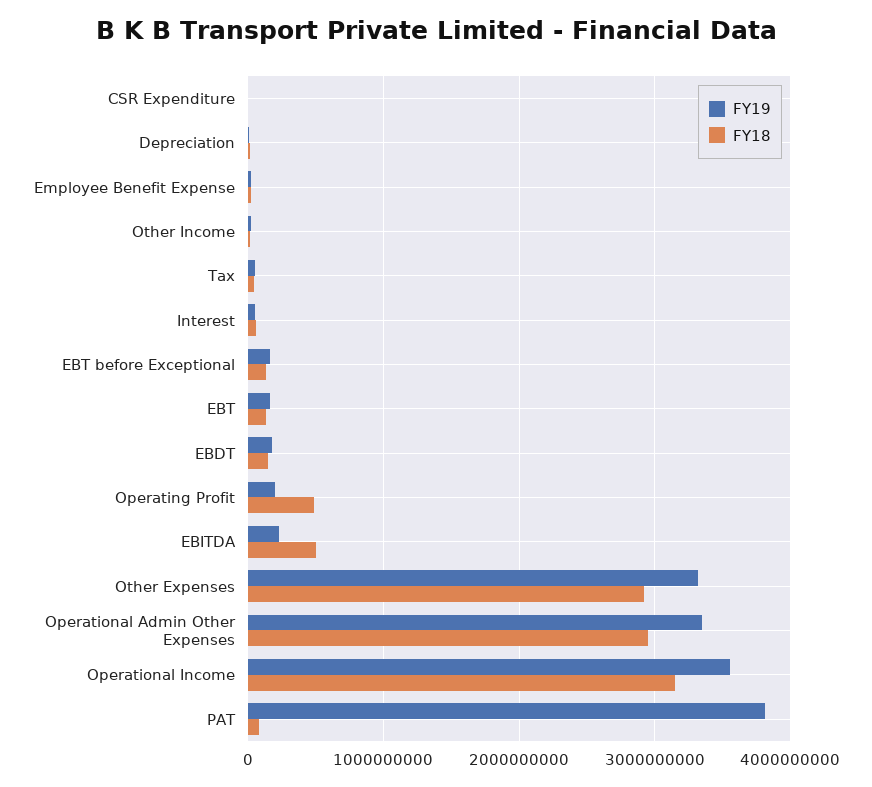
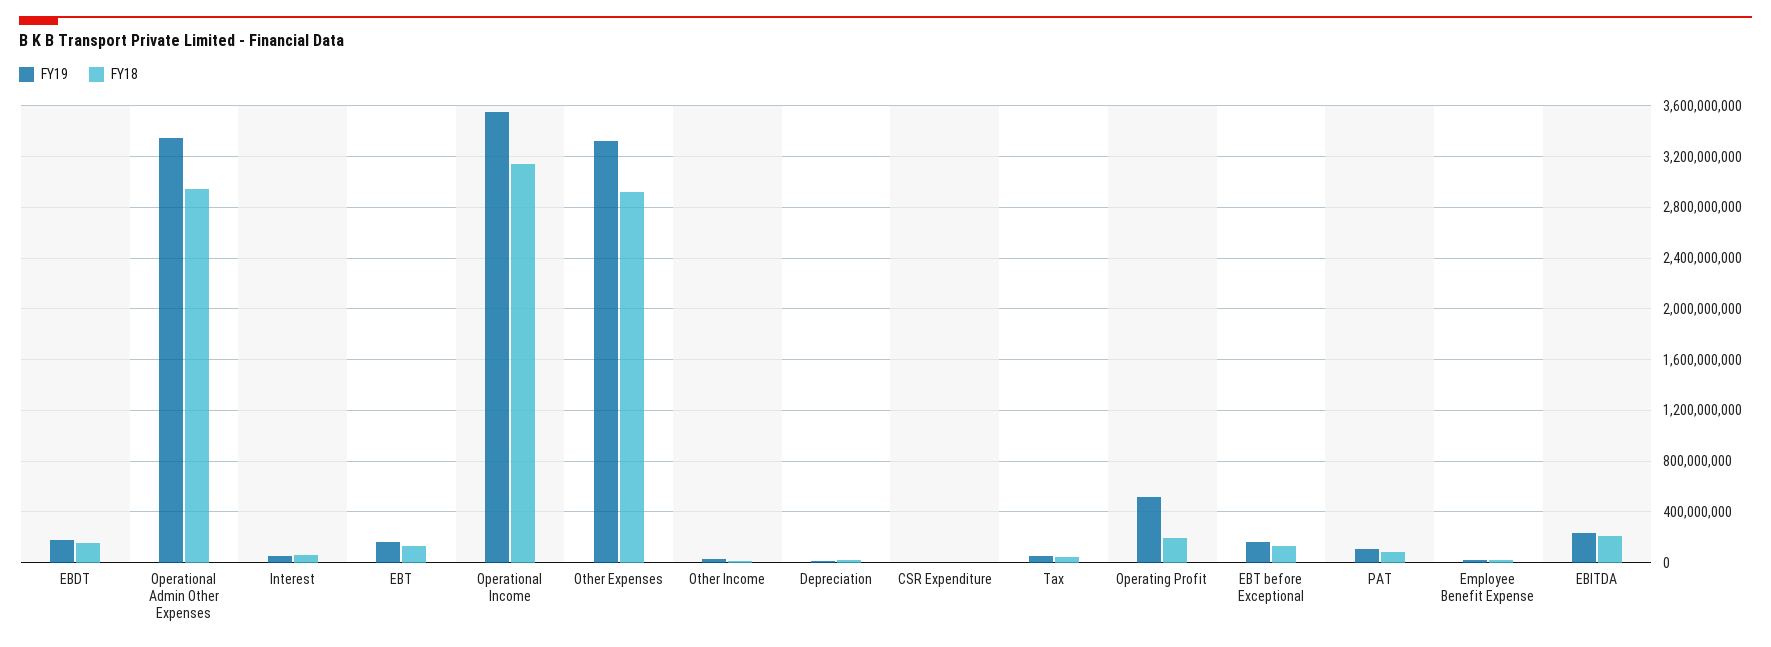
FY19, Operating Profit: 200000000 -> 500000000
FY18, Operating Profit: 500000000 -> 200000000
FY18, EBITDA: 500000000 -> 200000000
FY19, PAT: 3800000000 -> 100000000

